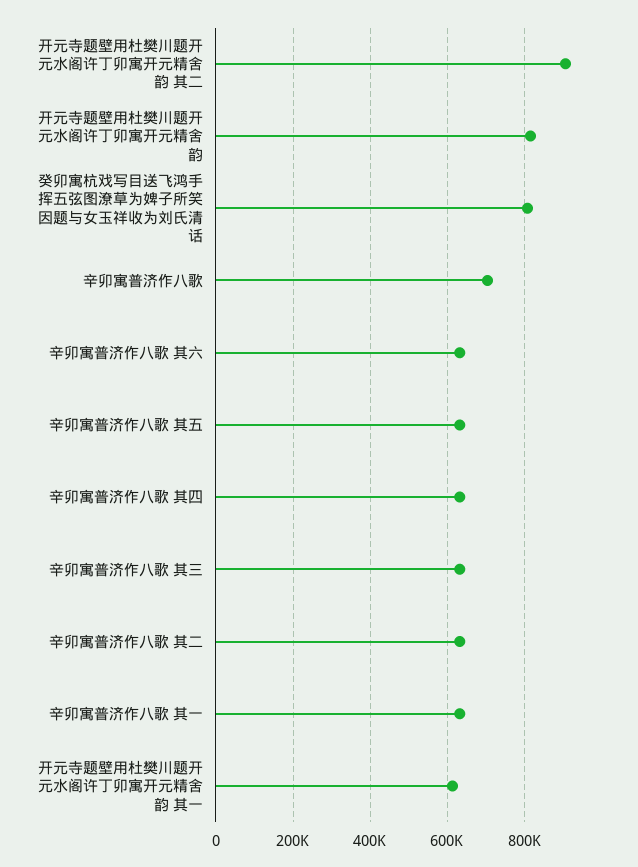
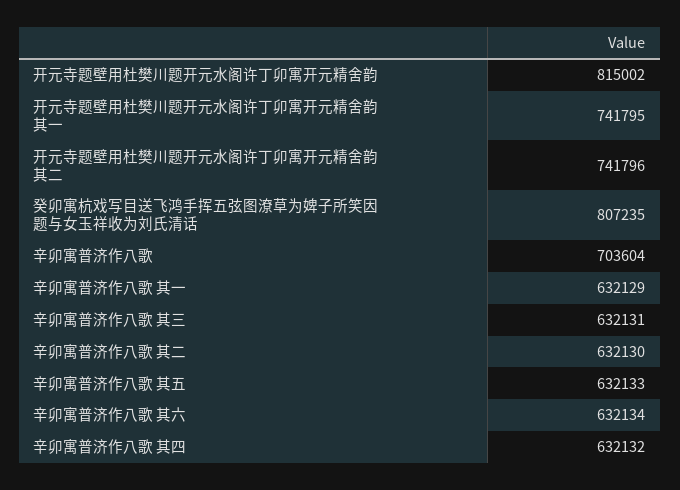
开元寺题壁用杜樊川题开元水阁许丁卯寓开元精舍韵 其二: 900000 -> 741796
开元寺题壁用杜樊川题开元水阁许丁卯寓开元精舍韵 其一: 620000 -> 741795

